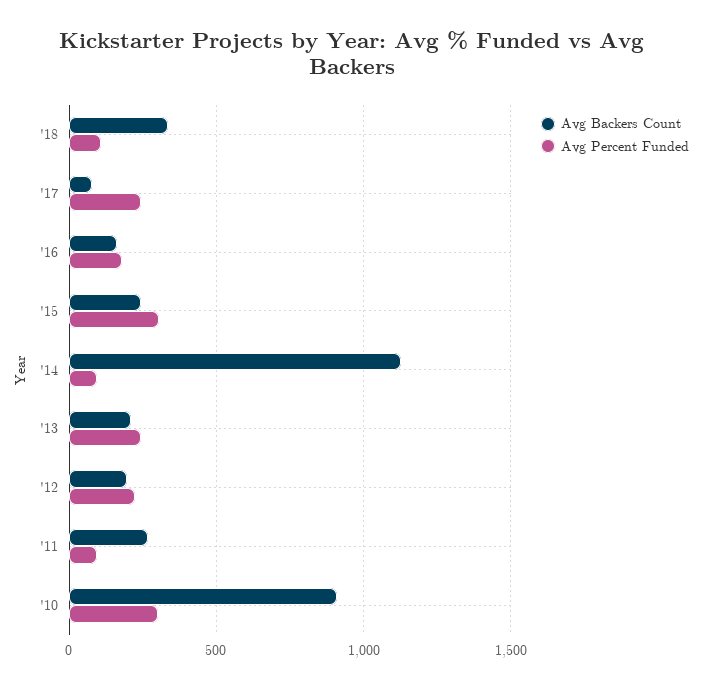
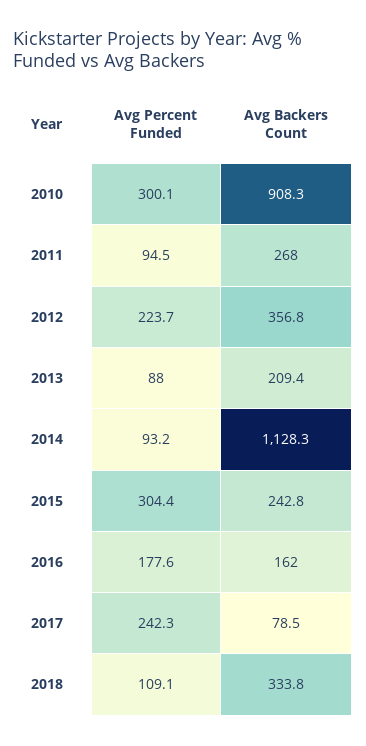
Avg Percent Funded, '13: 250 -> 88
Avg Backers Count, '12: 200 -> 356.8

